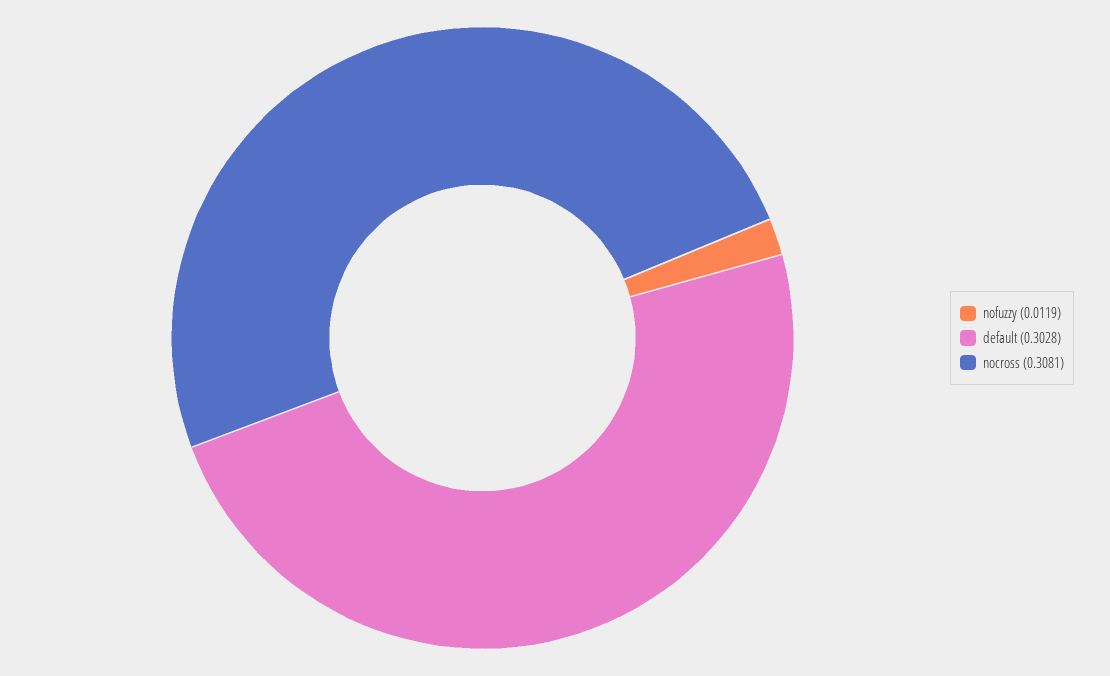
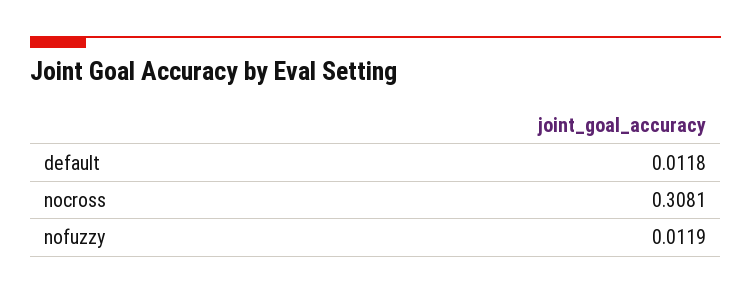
default: 0.3028 -> 0.0118

